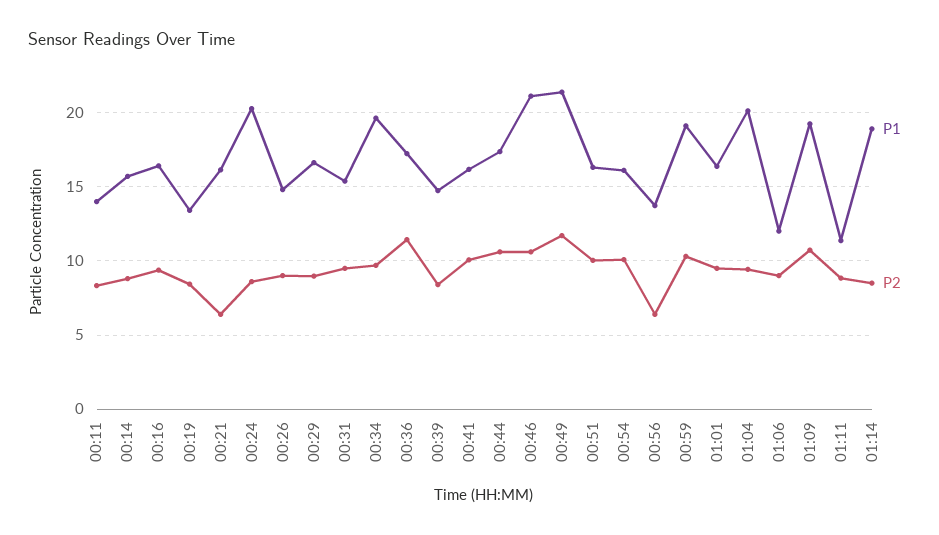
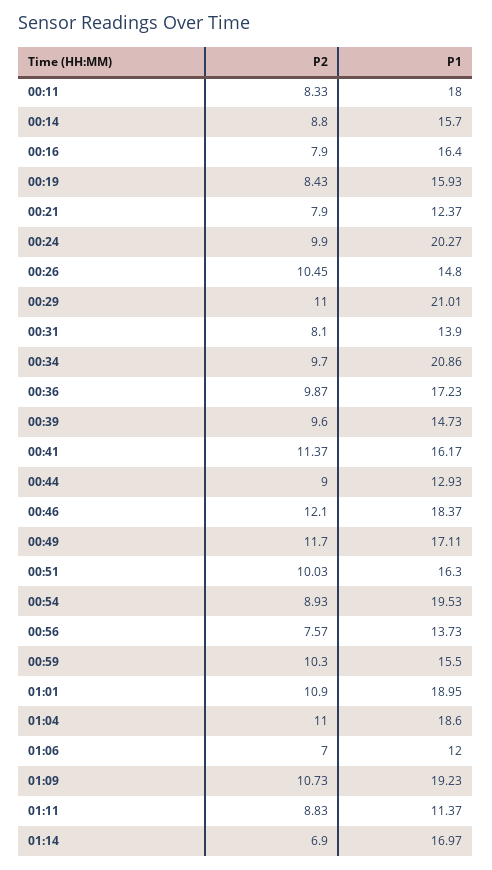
P1, 00:11: 14 -> 18
P2, 00:16: 9.5 -> 7.9
P1, 00:19: 13.5 -> 15.93
P1, 00:21: 16 -> 12.37
P2, 00:21: 6.5 -> 7.9
P2, 00:24: 8.5 -> 9.9
P2, 00:26: 9 -> 10.45
P1, 00:29: 16.5 -> 21.01
P2, 00:29: 9 -> 11
P1, 00:31: 15.5 -> 13.9
P2, 00:31: 9.5 -> 8.1
P1, 00:34: 19.5 -> 20.86
P2, 00:36: 11.5 -> 9.87
P2, 00:39: 8.5 -> 9.6
P2, 00:41: 10 -> 11.37
P1, 00:44: 17.5 -> 12.93
P2, 00:44: 10.5 -> 9
P1, 00:46: 21 -> 18.37
P2, 00:46: 10.5 -> 12.1
P1, 00:49: 21.5 -> 17.11
P1, 00:54: 16 -> 19.53
P2, 00:54: 10 -> 8.93
P2, 00:56: 6.5 -> 7.57
P1, 00:59: 19 -> 15.5
P1, 01:01: 16.5 -> 18.95
P2, 01:01: 9.5 -> 10.9
P1, 01:04: 20 -> 18.6
P2, 01:04: 9.5 -> 11
P2, 01:06: 9 -> 7
P1, 01:14: 19 -> 16.97
P2, 01:14: 8.5 -> 6.9

